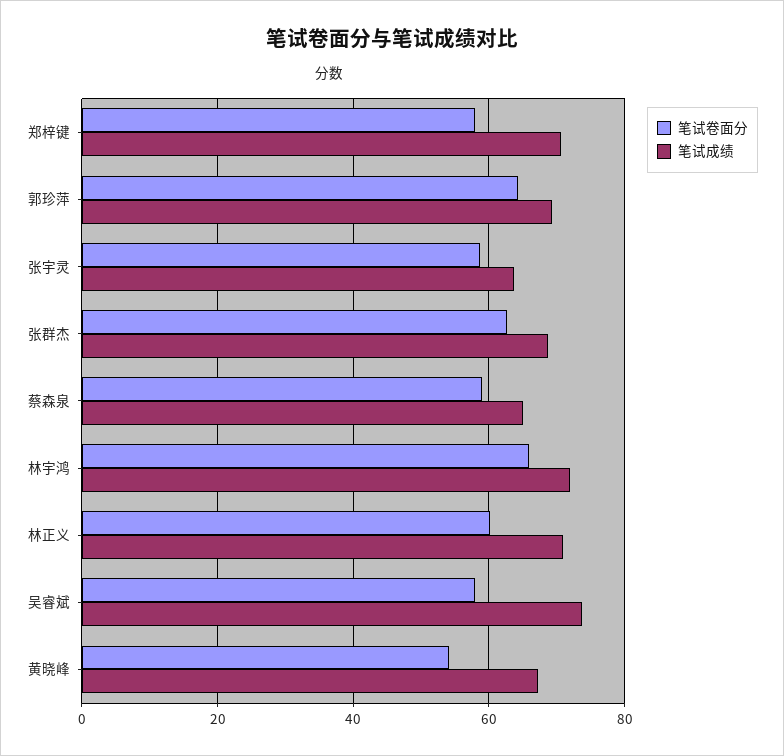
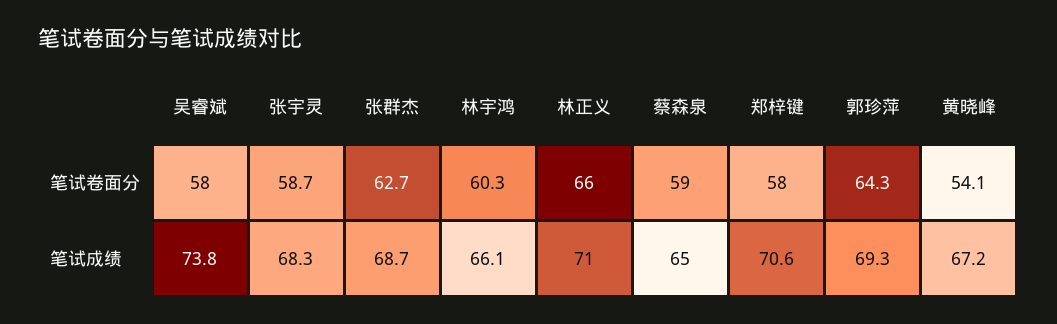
笔试成绩, 张宇灵: 64 -> 68.3
笔试卷面分, 林宇鸿: 66 -> 60.3
笔试成绩, 林宇鸿: 72 -> 66.1
笔试卷面分, 林正义: 60 -> 66

